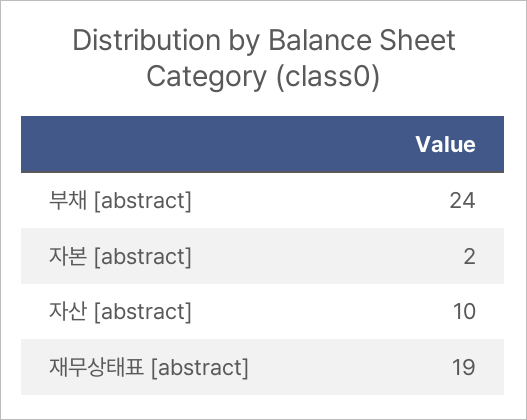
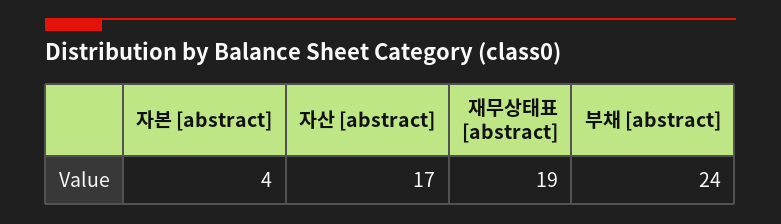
자본 [abstract]: 2 -> 4
자산 [abstract]: 10 -> 17

